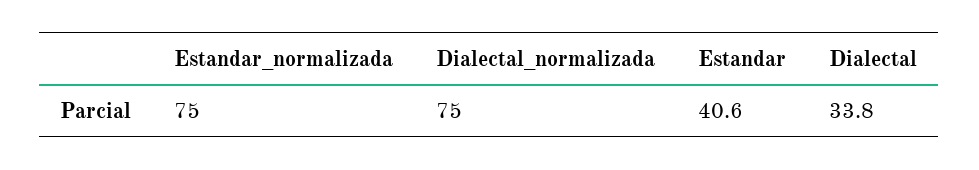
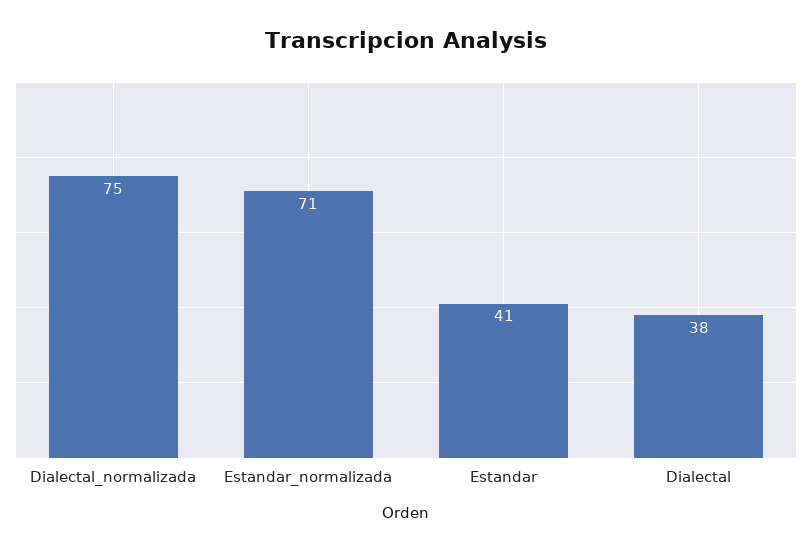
Estandar_normalizada: 75 -> 71
Dialectal: 33.8 -> 38

